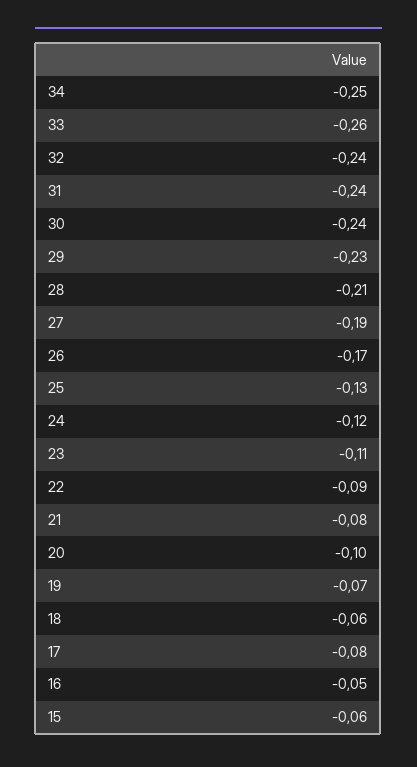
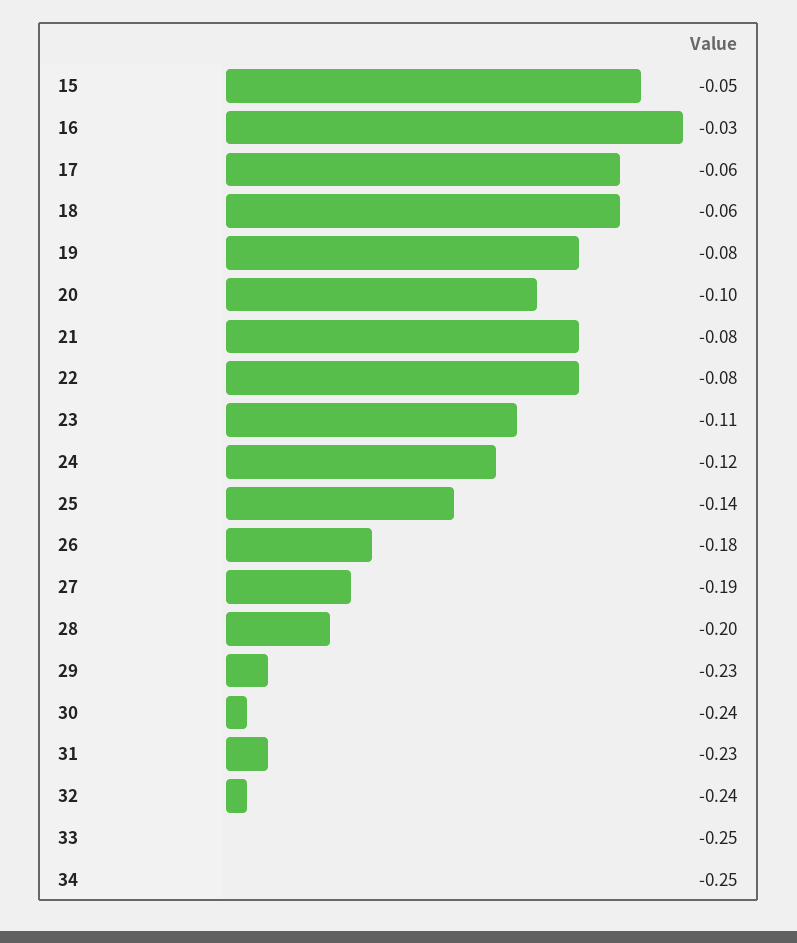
33: -0.26 -> -0.25
31: -0.24 -> -0.23
28: -0.21 -> -0.2
26: -0.17 -> -0.18
25: -0.13 -> -0.14
22: -0.09 -> -0.08
19: -0.07 -> -0.08
17: -0.08 -> -0.06
16: -0.05 -> -0.03
15: -0.06 -> -0.05

